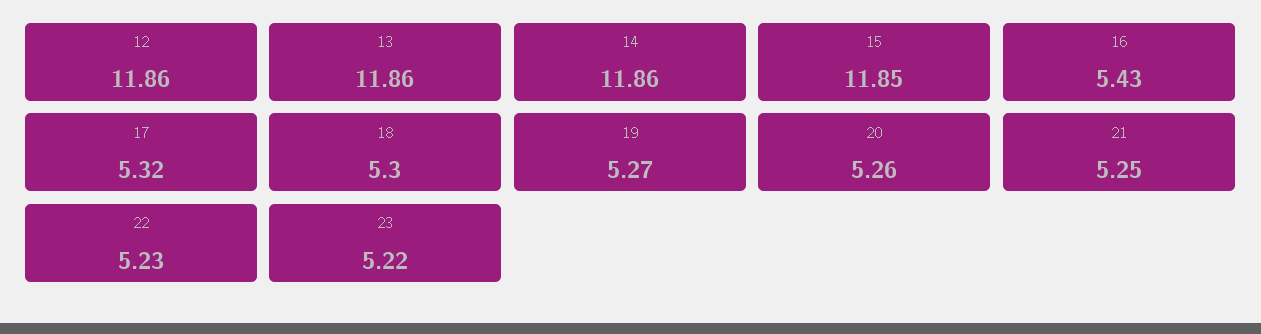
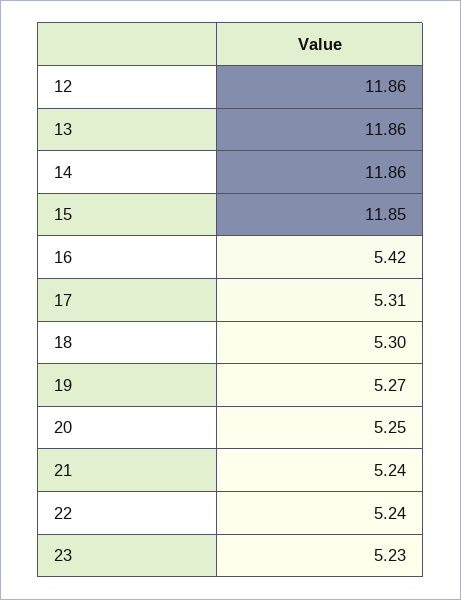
16: 5.43 -> 5.42
17: 5.32 -> 5.31
20: 5.26 -> 5.25
21: 5.25 -> 5.24
22: 5.23 -> 5.24
23: 5.22 -> 5.23

